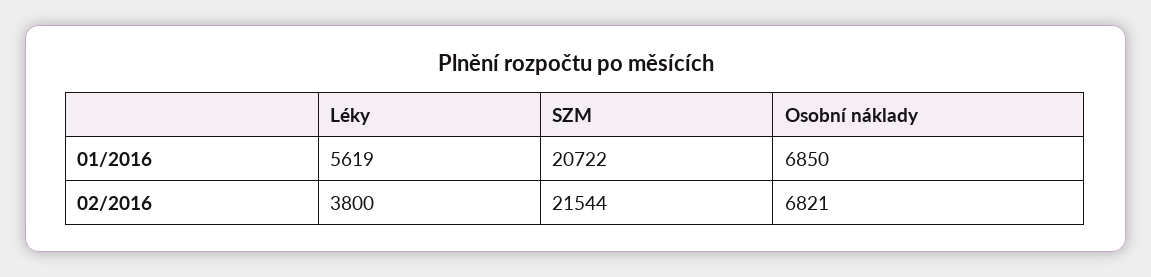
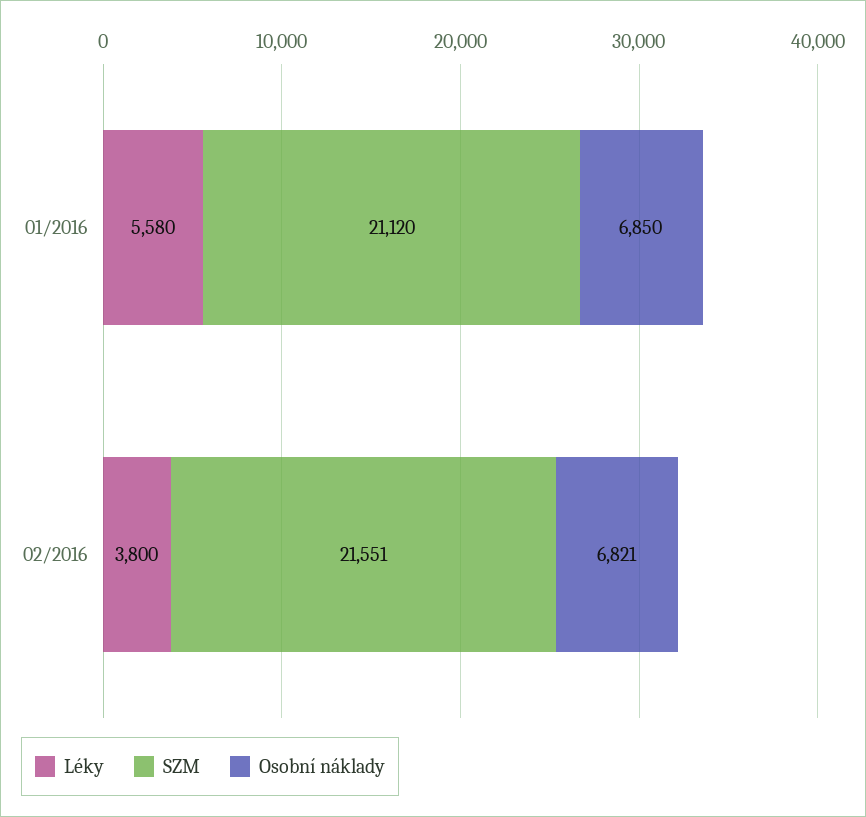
Léky, 01/2016: 5619 -> 5580
SZM, 01/2016: 20722 -> 21120
SZM, 02/2016: 21544 -> 21551

